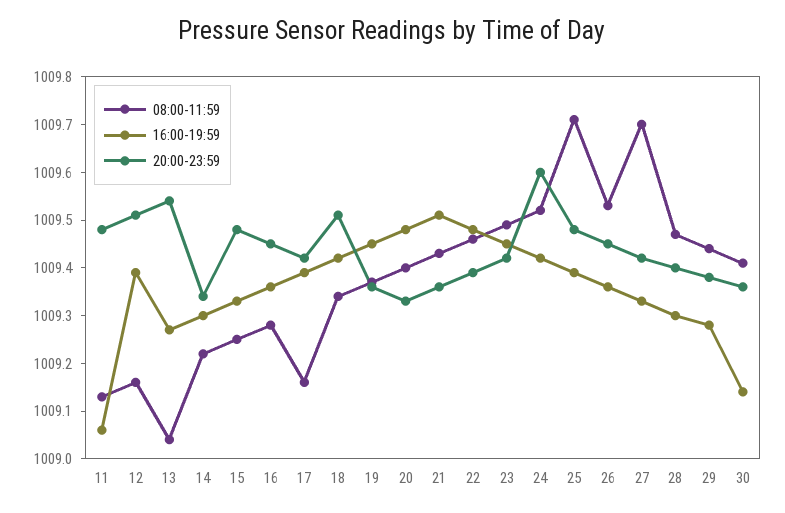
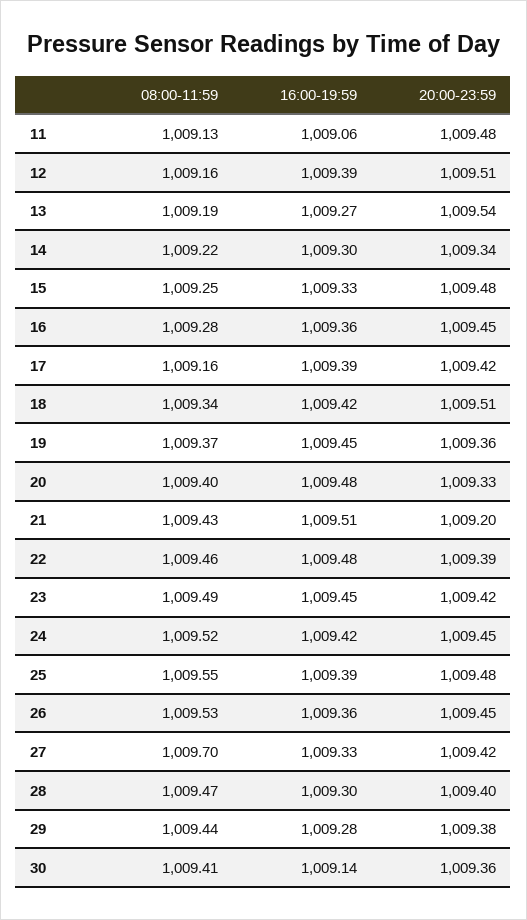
08:00-11:59, 13: 1009.05 -> 1009.19
20:00-23:59, 21: 1009.35 -> 1009.2
20:00-23:59, 24: 1009.6 -> 1009.45
08:00-11:59, 25: 1009.7 -> 1009.55

